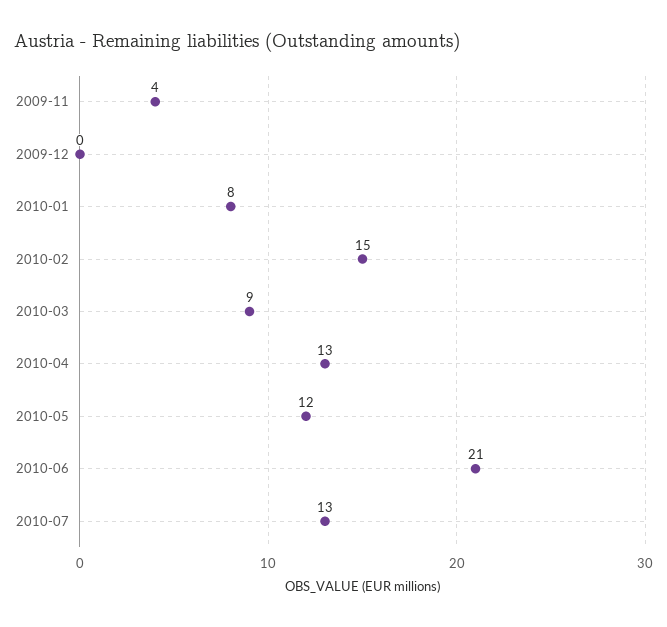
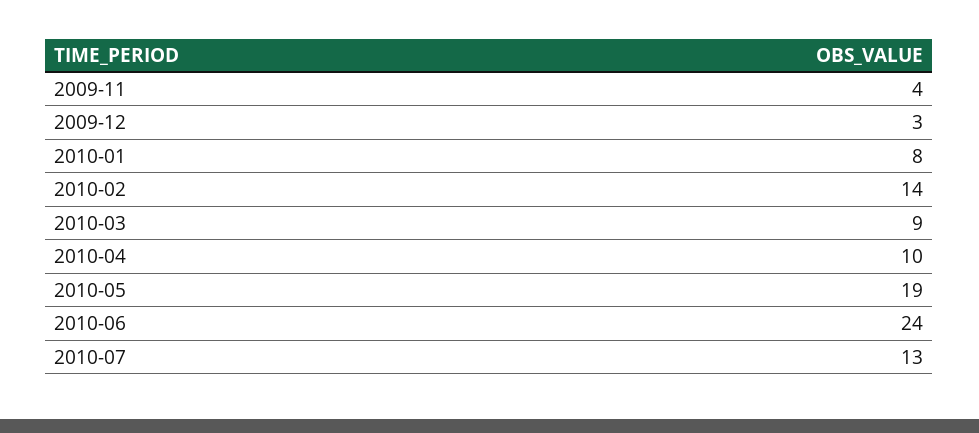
2009-12: 0 -> 3
2010-02: 15 -> 14
2010-04: 13 -> 10
2010-05: 12 -> 19
2010-06: 21 -> 24

